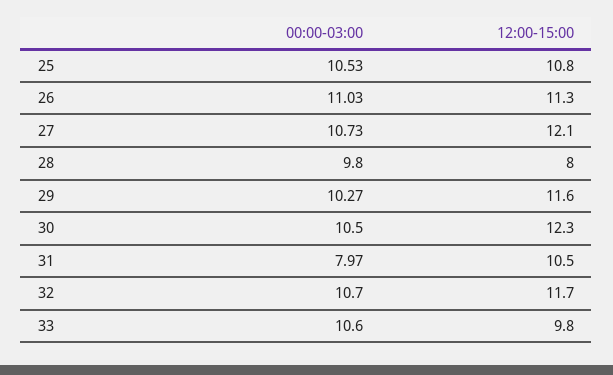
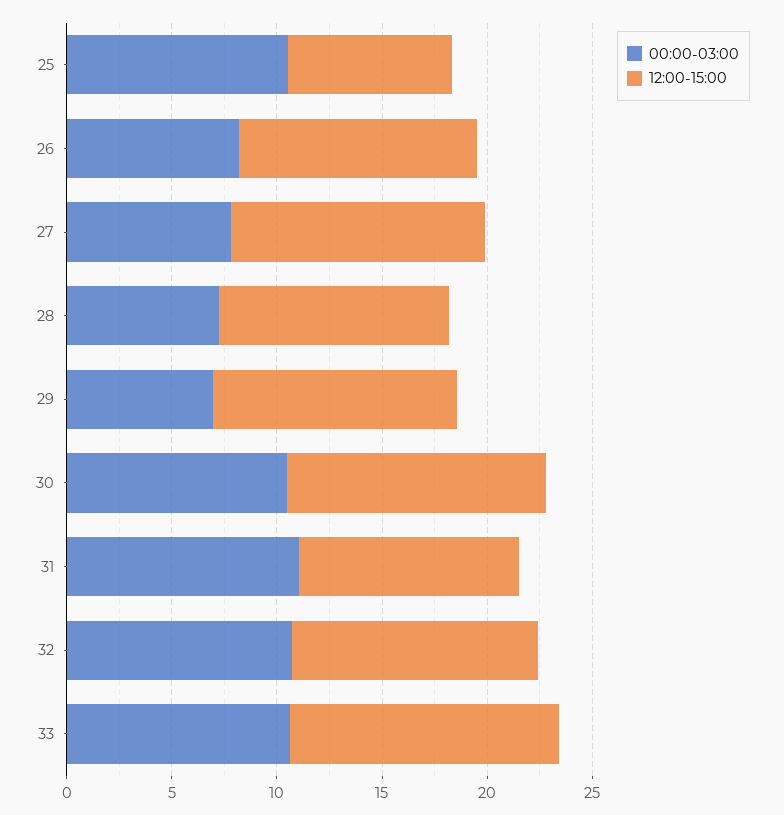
12:00-15:00, 25: 10.8 -> 8
00:00-03:00, 26: 11.03 -> 8
00:00-03:00, 27: 10.73 -> 8
00:00-03:00, 28: 9.8 -> 7
12:00-15:00, 28: 8 -> 11
00:00-03:00, 29: 10.27 -> 7
00:00-03:00, 31: 7.97 -> 11
12:00-15:00, 33: 9.8 -> 13

